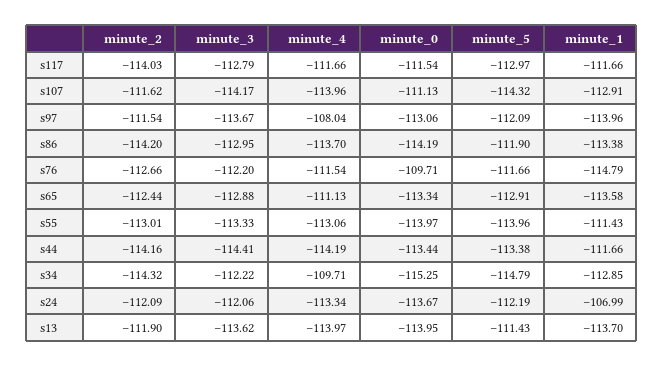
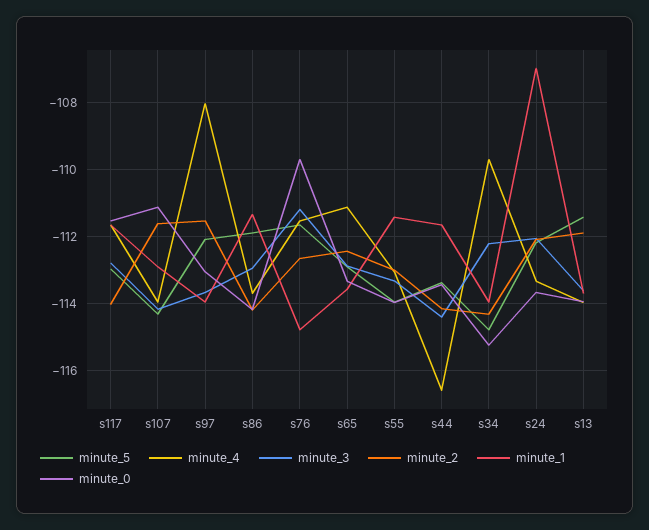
minute_1, s86: -113.38 -> -111.4
minute_3, s76: -112.2 -> -111.2
minute_4, s44: -114.19 -> -116.6
minute_1, s34: -112.85 -> -114

